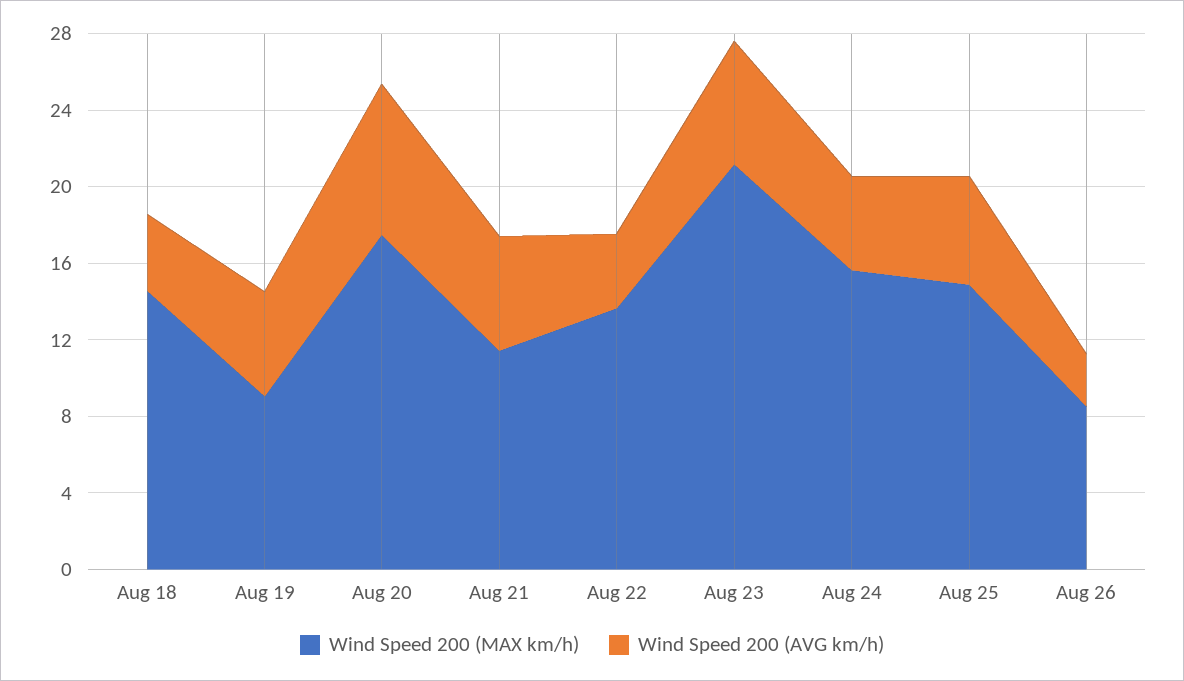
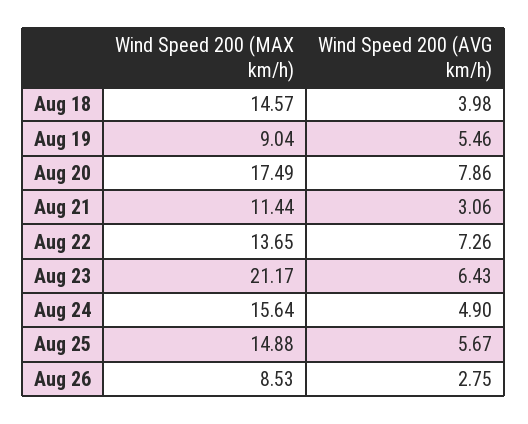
Wind Speed 200 (AVG km/h), Aug 21: 6 -> 3.06
Wind Speed 200 (AVG km/h), Aug 22: 4 -> 7.26

